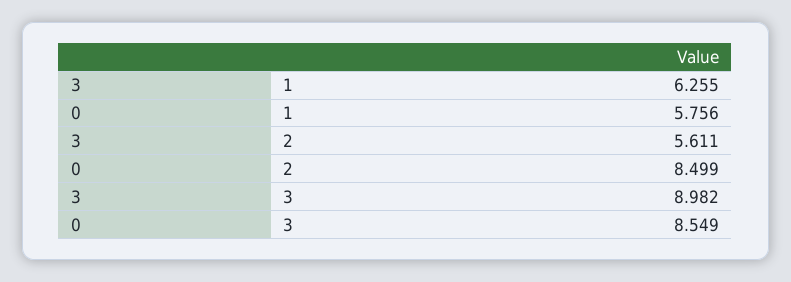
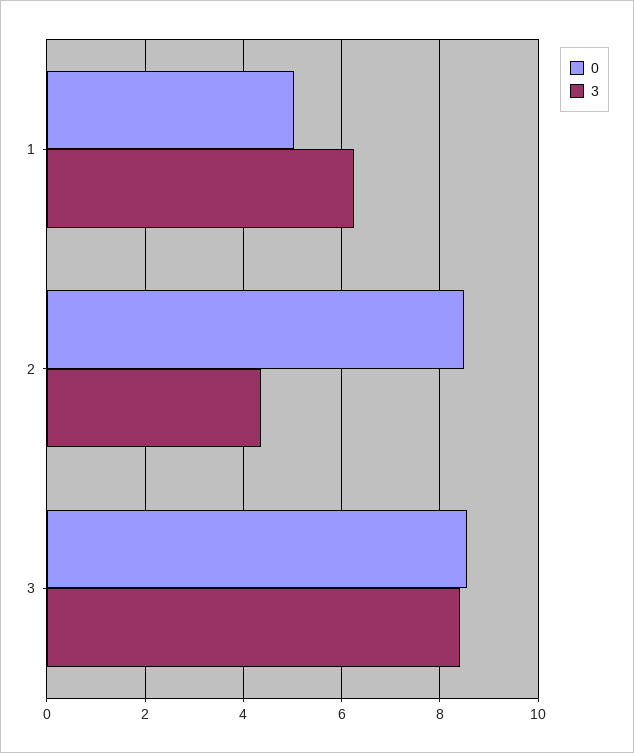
0, 1: 5.756 -> 5
3, 2: 5.611 -> 4.4
3, 3: 8.982 -> 8.4

